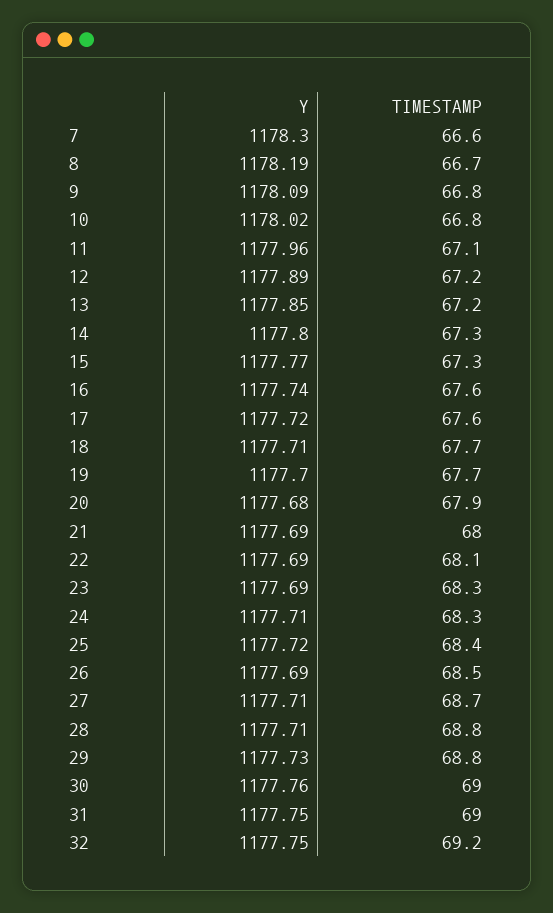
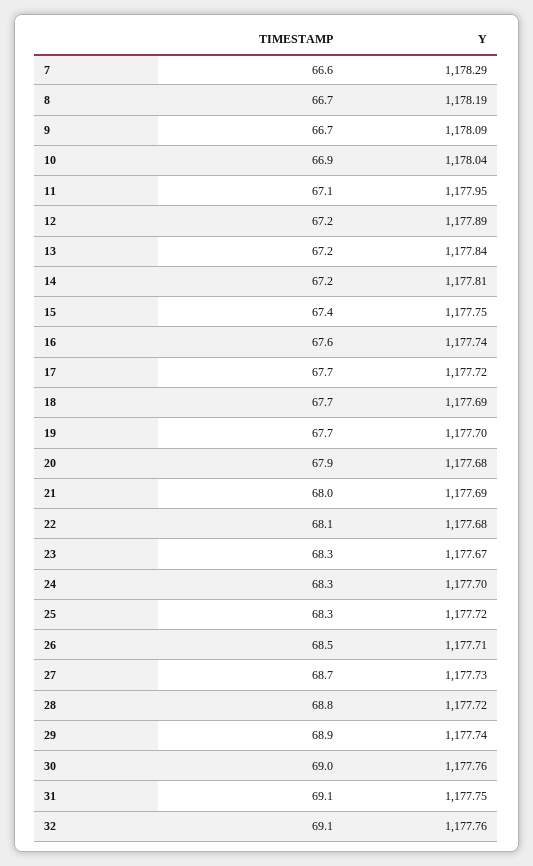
Y, 7: 1178.3 -> 1178.29
TIMESTAMP, 9: 66.8 -> 66.7
Y, 10: 1178.02 -> 1178.04
TIMESTAMP, 10: 66.8 -> 66.9
Y, 11: 1177.96 -> 1177.95
Y, 13: 1177.85 -> 1177.84
Y, 14: 1177.8 -> 1177.81
TIMESTAMP, 14: 67.3 -> 67.2
Y, 15: 1177.77 -> 1177.75
TIMESTAMP, 15: 67.3 -> 67.4
TIMESTAMP, 17: 67.6 -> 67.7
Y, 18: 1177.71 -> 1177.69
Y, 22: 1177.69 -> 1177.68
Y, 23: 1177.69 -> 1177.67
Y, 24: 1177.71 -> 1177.7
TIMESTAMP, 25: 68.4 -> 68.3
Y, 26: 1177.69 -> 1177.71
Y, 27: 1177.71 -> 1177.73
Y, 28: 1177.71 -> 1177.72
Y, 29: 1177.73 -> 1177.74
TIMESTAMP, 29: 68.8 -> 68.9
TIMESTAMP, 31: 69 -> 69.1
Y, 32: 1177.75 -> 1177.76
TIMESTAMP, 32: 69.2 -> 69.1

